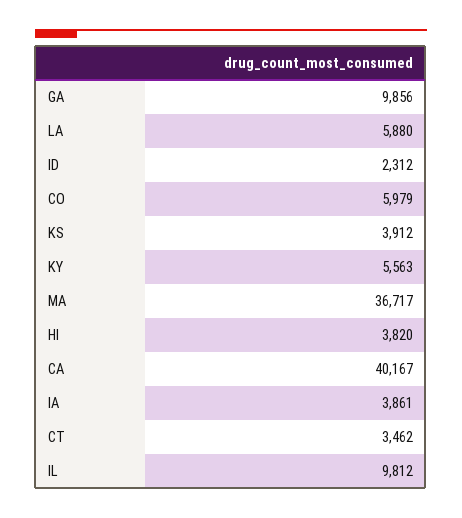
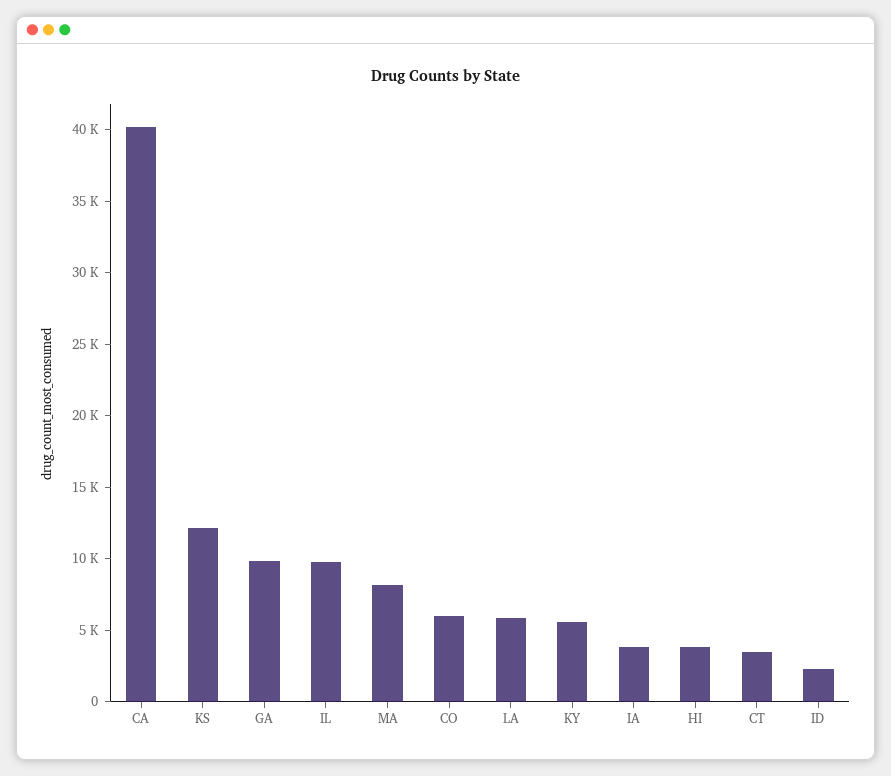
KS: 3912 -> 12000
MA: 36717 -> 8000

